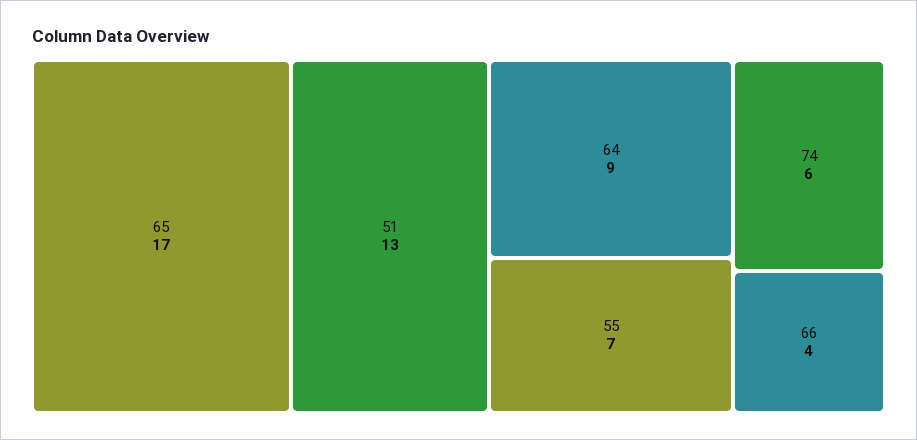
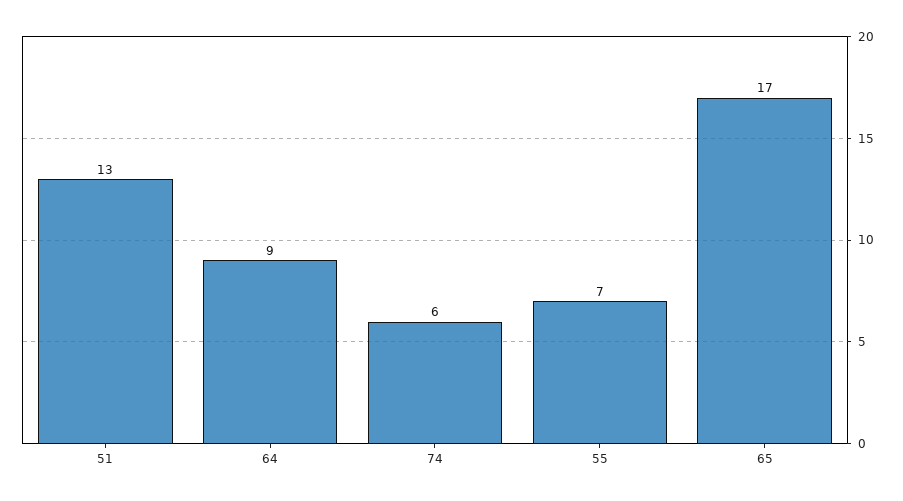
66: 4 -> none

